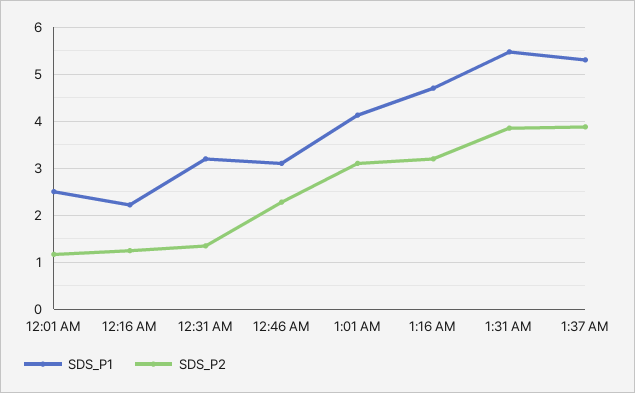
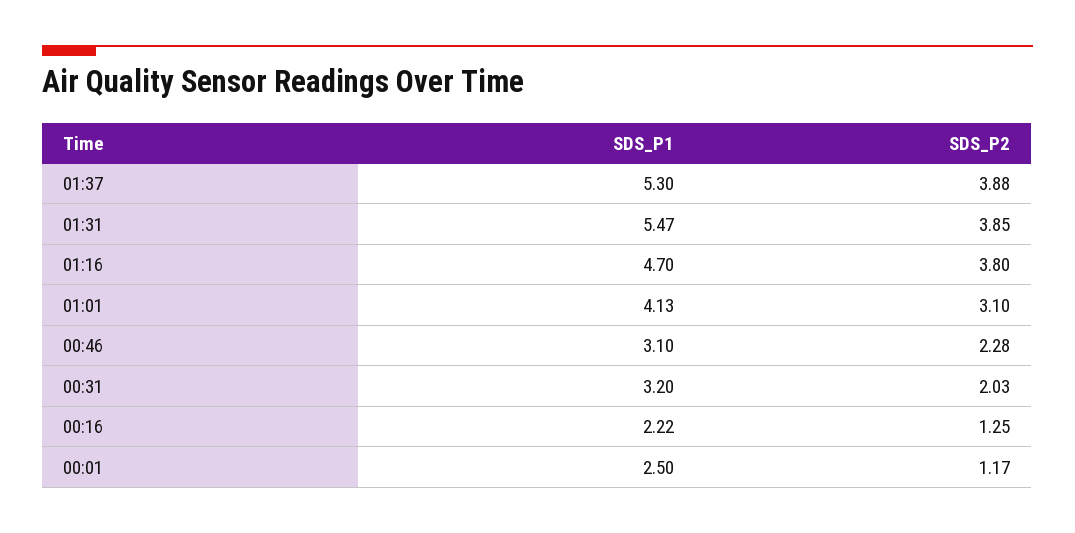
SDS_P2, 12:31 AM: 1.4 -> 2.03
SDS_P2, 1:16 AM: 3.2 -> 3.8

